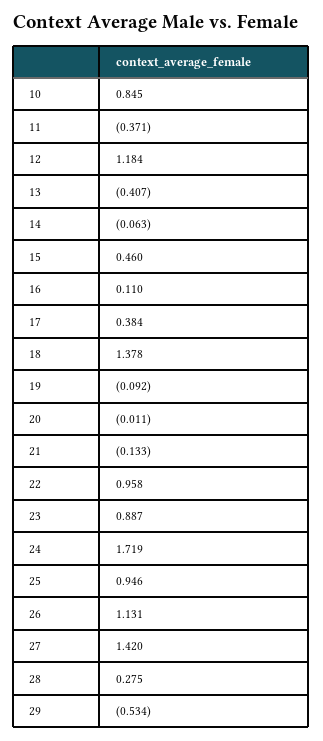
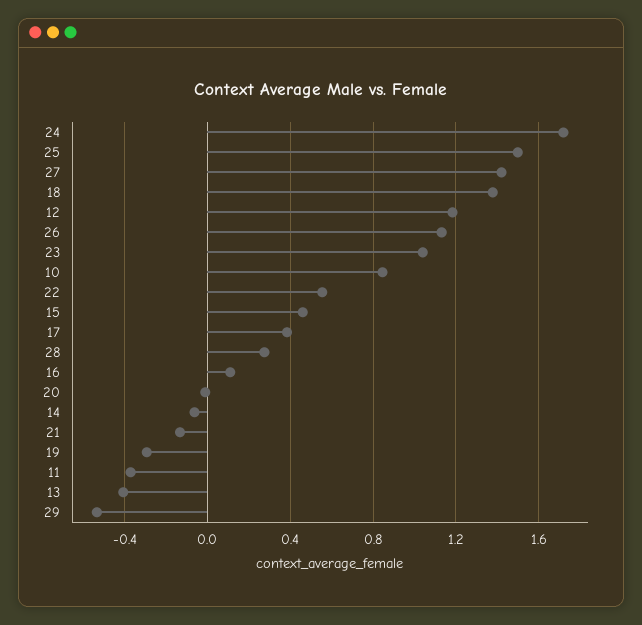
19: -0.092 -> -0.3
22: 0.958 -> 0.55
23: 0.887 -> 1.05
25: 0.946 -> 1.5

